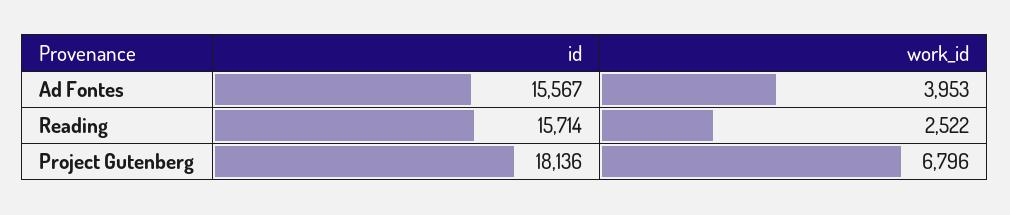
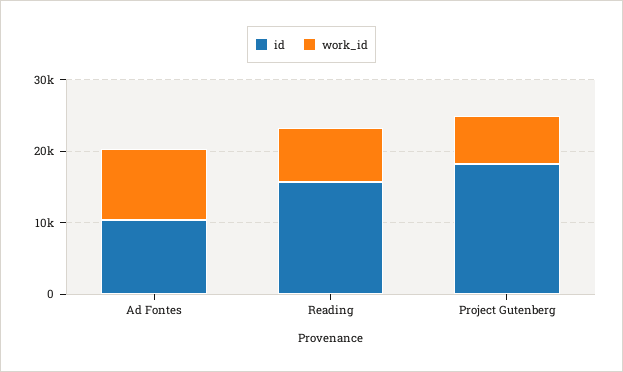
id, Ad Fontes: 15567 -> 10000
work_id, Ad Fontes: 3953 -> 10000
work_id, Reading: 2522 -> 8000

